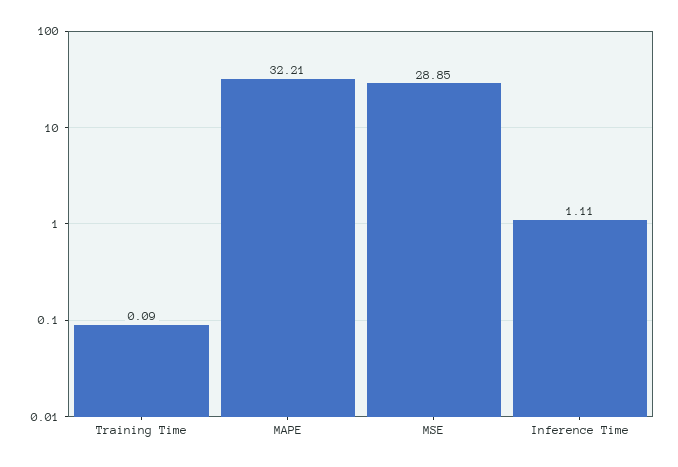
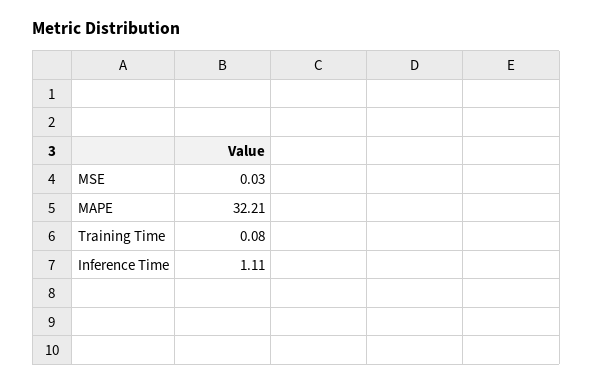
Training Time: 0.09 -> 0.08
MSE: 28.85 -> 0.03

